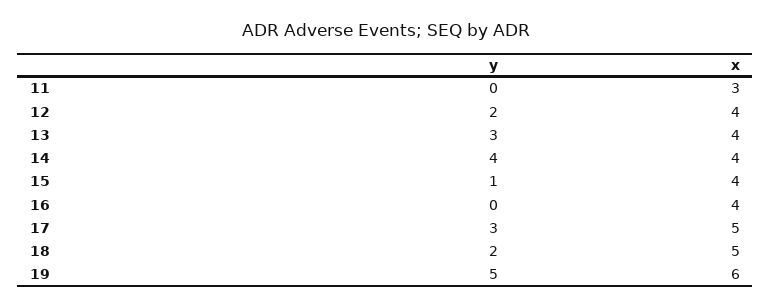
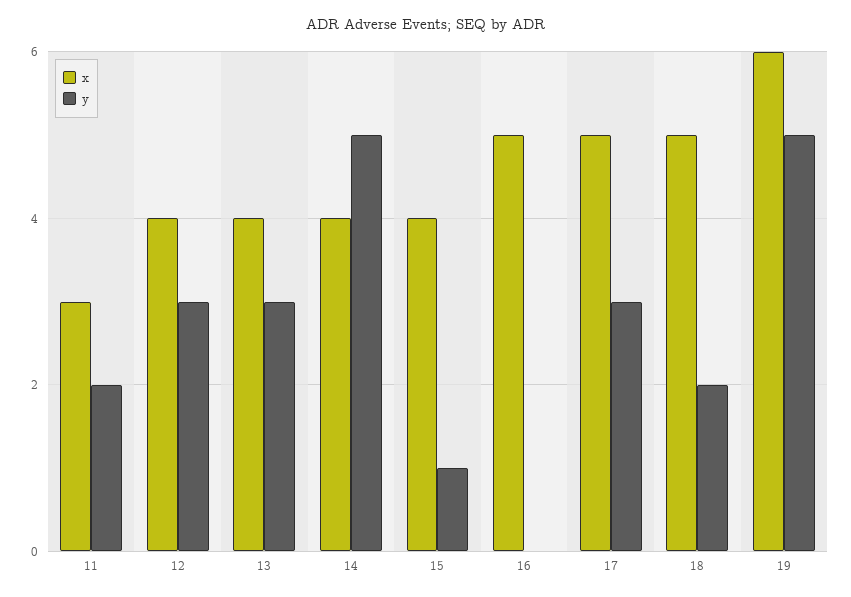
y, 11: 0 -> 2
y, 12: 2 -> 3
y, 14: 4 -> 5
x, 16: 4 -> 5

